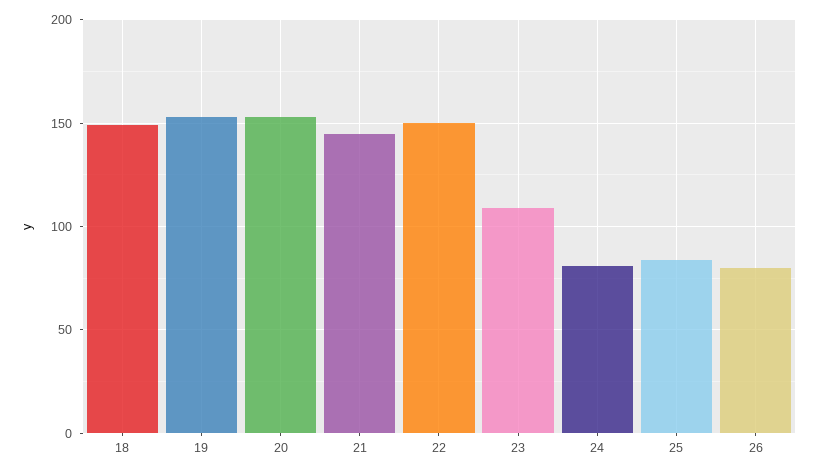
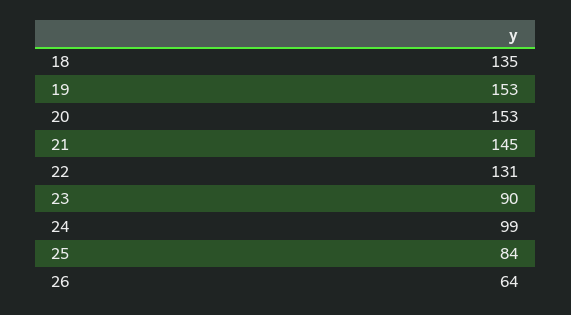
18: 150 -> 135
22: 150 -> 131
23: 110 -> 90
24: 80 -> 99
26: 80 -> 64

